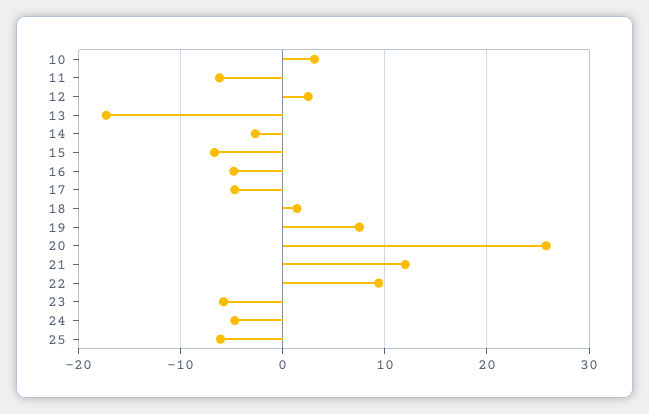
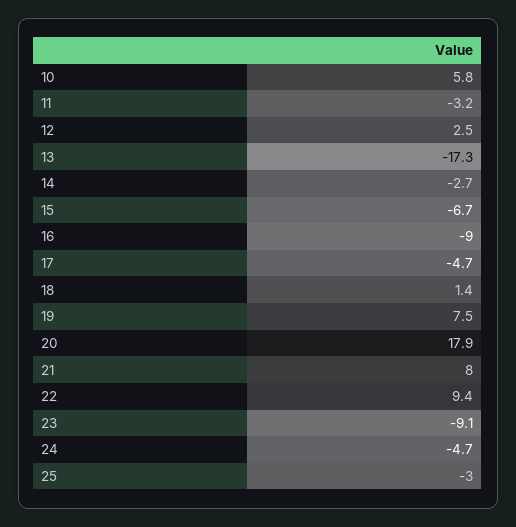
10: 3 -> 5.8
11: -6 -> -3.2
16: -5 -> -9
20: 26 -> 17.9
21: 12 -> 8
23: -6 -> -9.1
25: -6 -> -3

